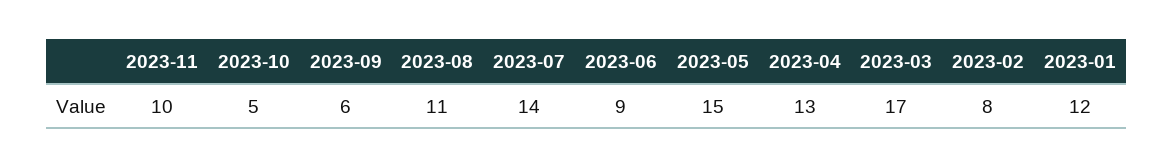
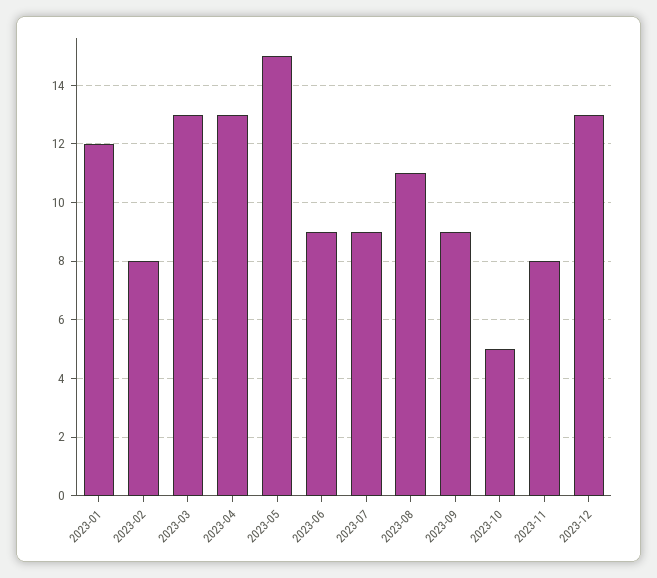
2023-11: 10 -> 8
2023-09: 6 -> 9
2023-07: 14 -> 9
2023-03: 17 -> 13
2023-12: none -> 13

